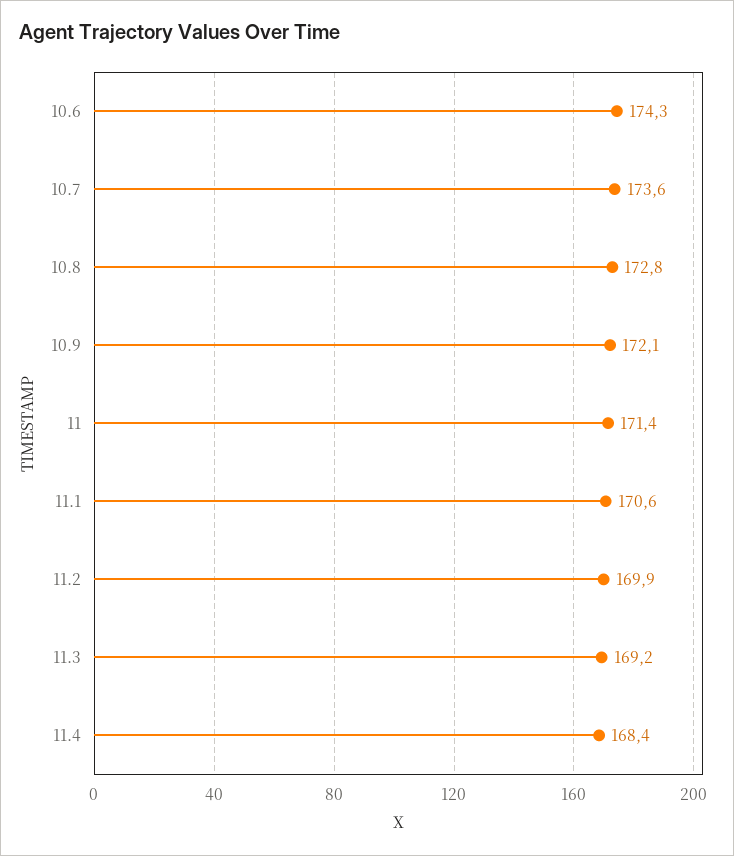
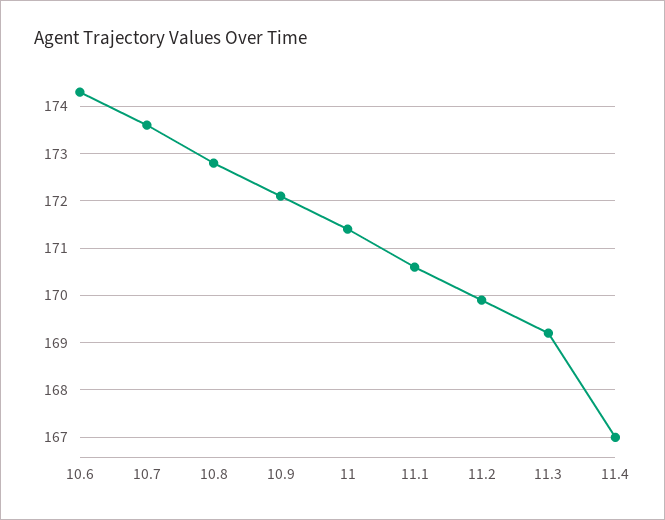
11.4: 168.4 -> 167

